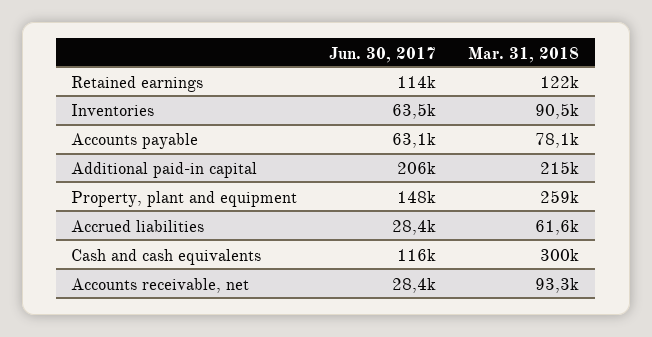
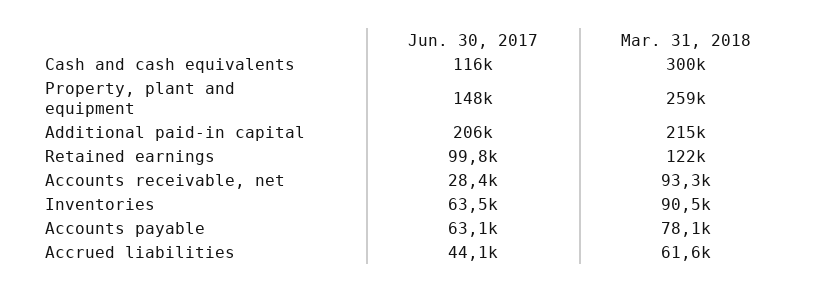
Jun. 30, 2017, Retained earnings: 114000 -> 99800
Jun. 30, 2017, Accrued liabilities: 28400 -> 44100

